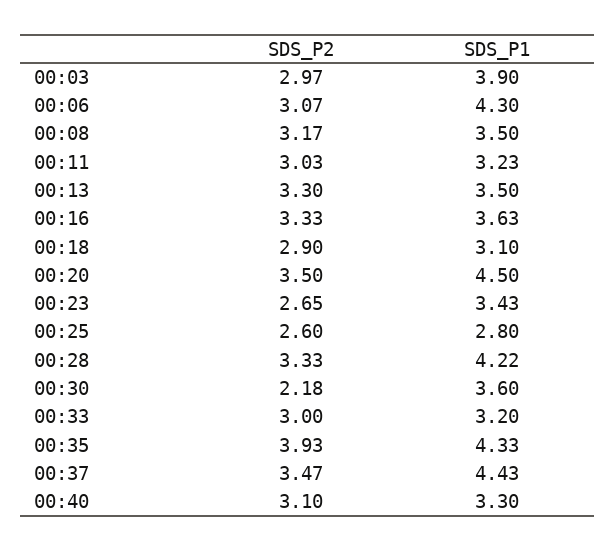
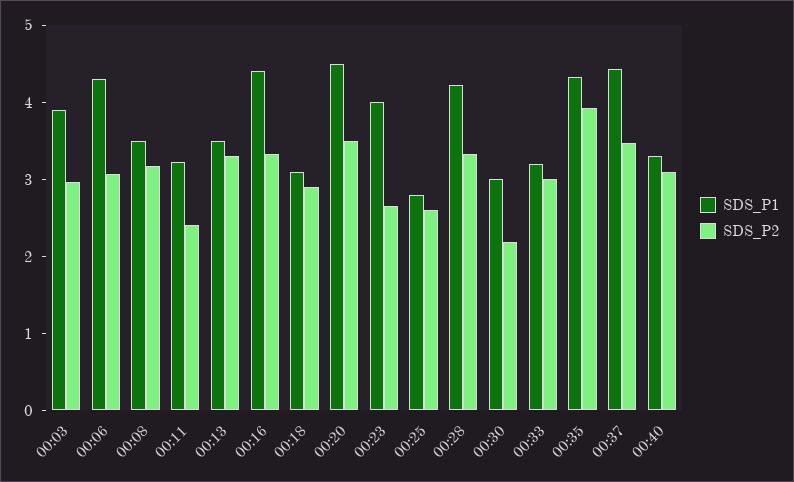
SDS_P2, 00:11: 3.03 -> 2.4
SDS_P1, 00:16: 3.63 -> 4.4
SDS_P1, 00:23: 3.43 -> 4
SDS_P1, 00:30: 3.6 -> 3

